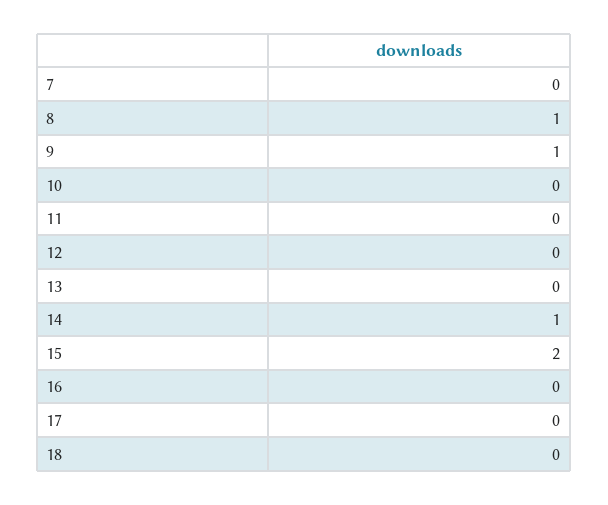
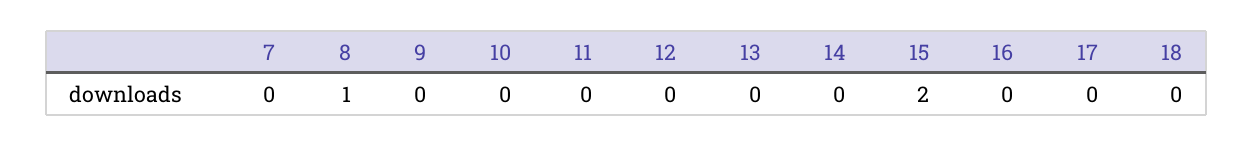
9: 1 -> 0
14: 1 -> 0

